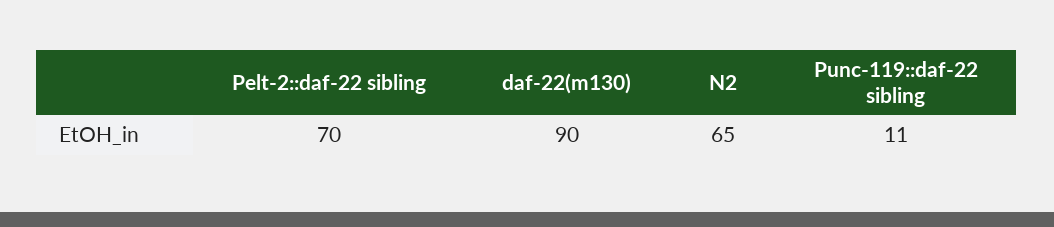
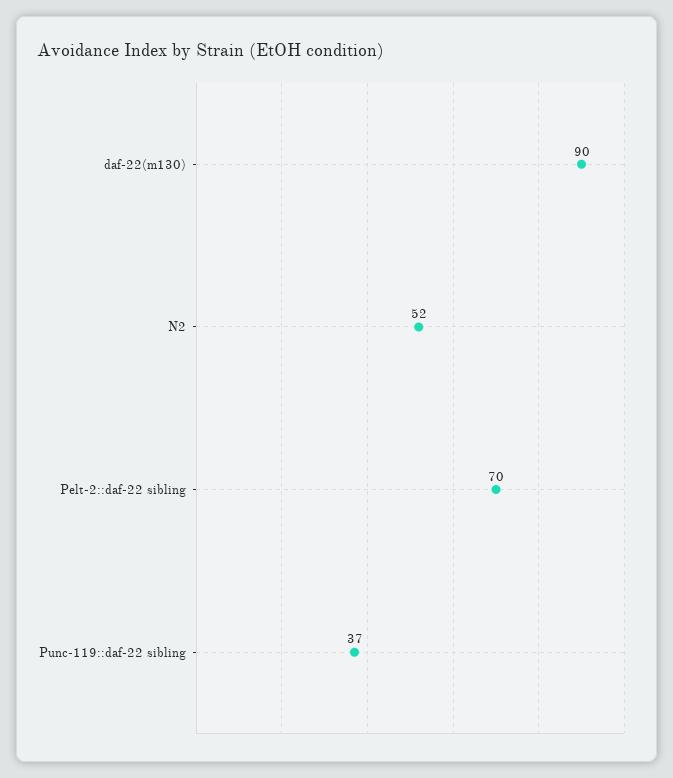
N2: 65 -> 52
Punc-119::daf-22 sibling: 11 -> 37

